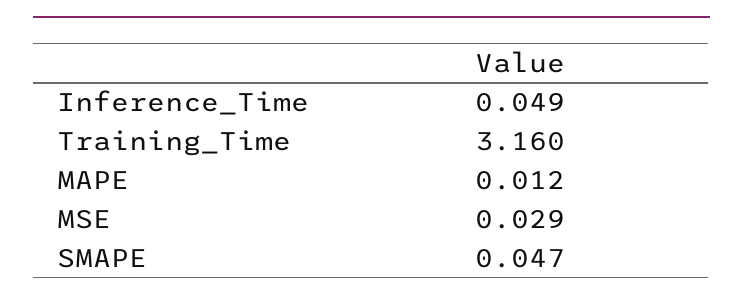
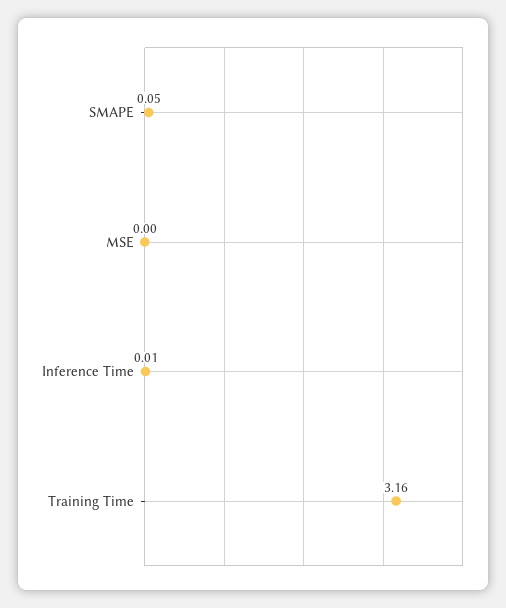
Inference_Time: 0.049 -> 0.01
MAPE: 0.012 -> none
MSE: 0.029 -> 0

